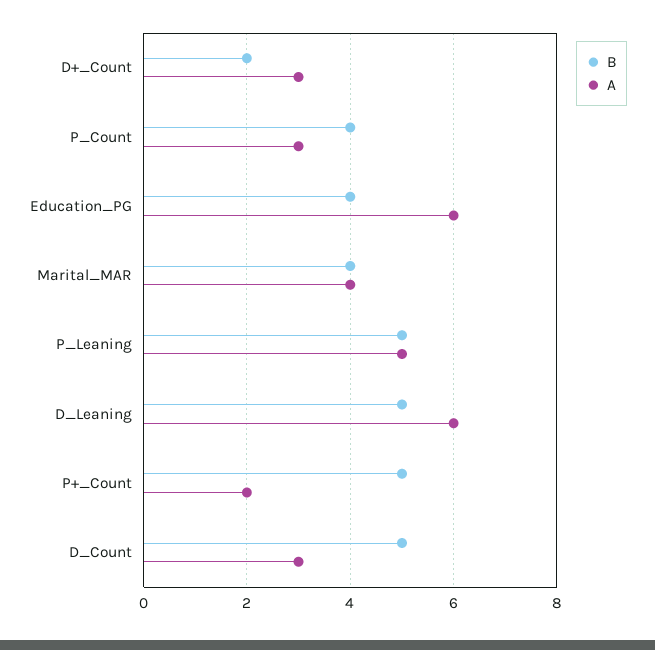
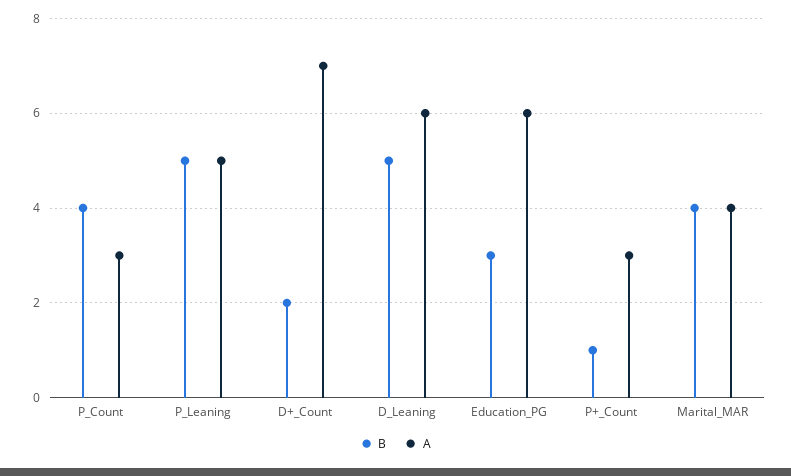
A, D+_Count: 3 -> 7
B, Education_PG: 4 -> 3
B, P+_Count: 5 -> 1
A, P+_Count: 2 -> 3
B, D_Count: 5 -> none
A, D_Count: 3 -> none

